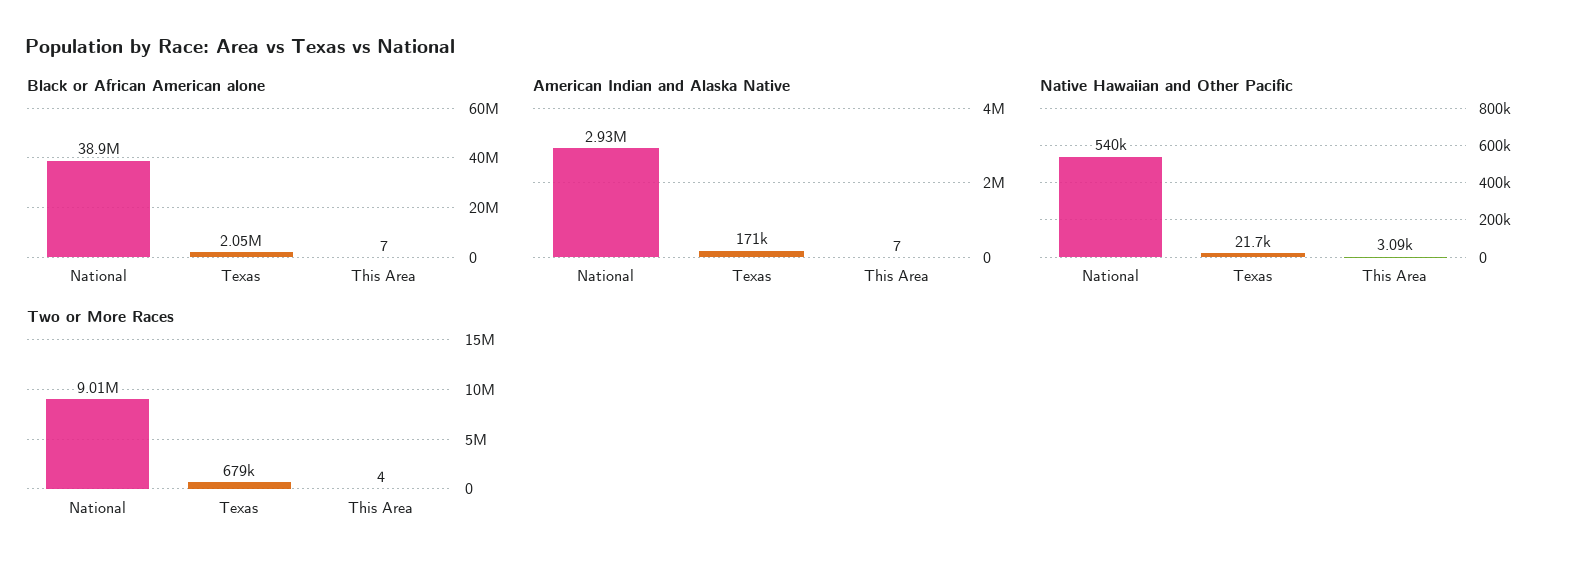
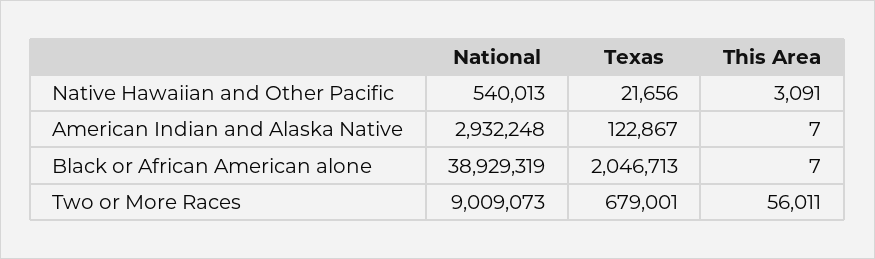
American Indian and Alaska Native, Texas: 171000 -> 122867
Two or More Races, This Area: 4 -> 56011

